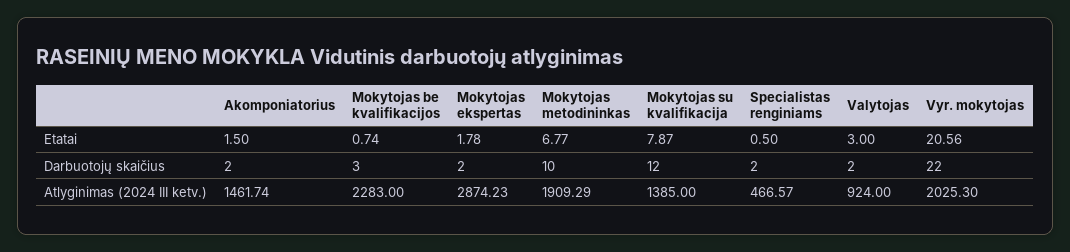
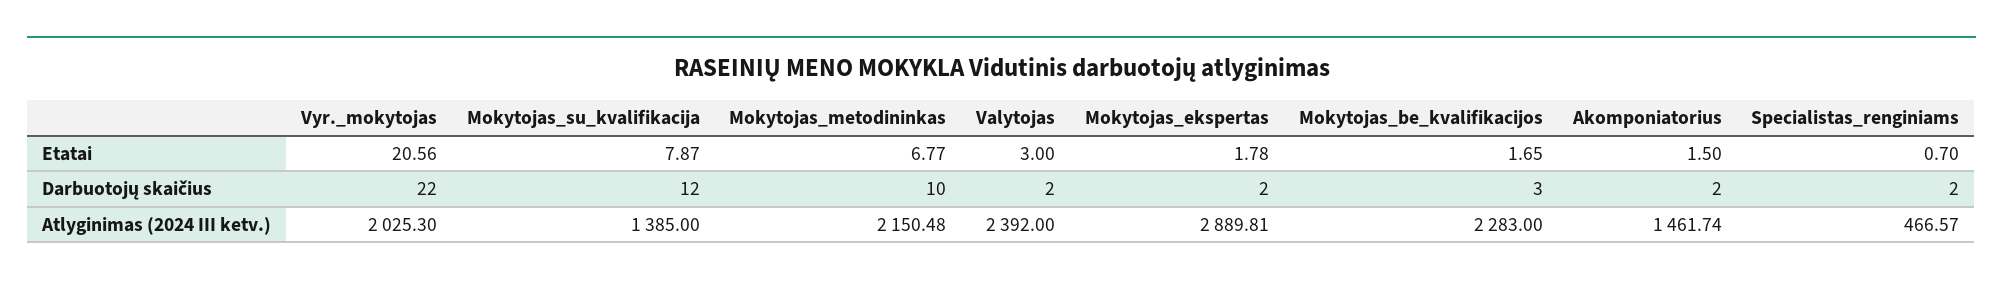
Mokytojas be kvalifikacijos, Etatai: 0.74 -> 1.65
Specialistas renginiams, Etatai: 0.5 -> 0.7
Mokytojas ekspertas, Atlyginimas (2024 III ketv.): 2874.23 -> 2889.81
Mokytojas metodininkas, Atlyginimas (2024 III ketv.): 1909.29 -> 2150.48
Valytojas, Atlyginimas (2024 III ketv.): 924 -> 2392

